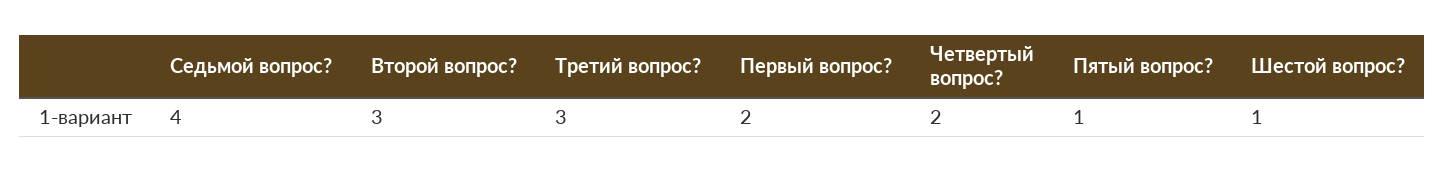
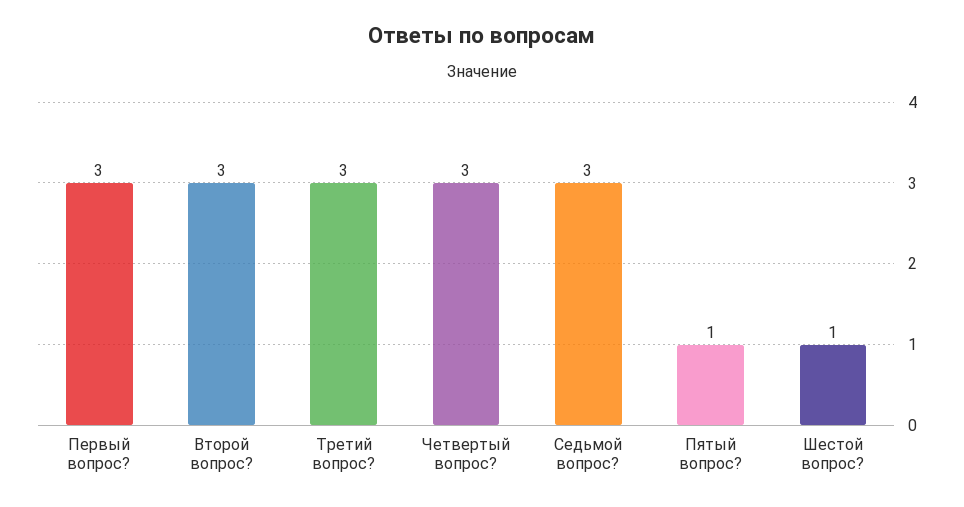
Седьмой вопрос?: 4 -> 3
Первый вопрос?: 2 -> 3
Четвертый вопрос?: 2 -> 3

